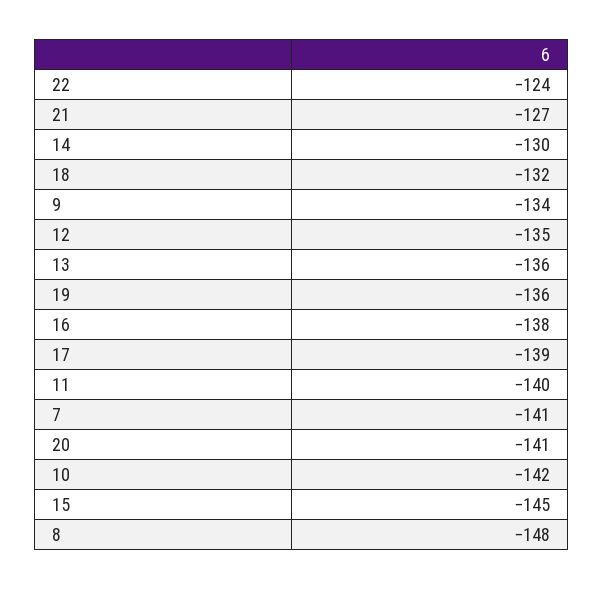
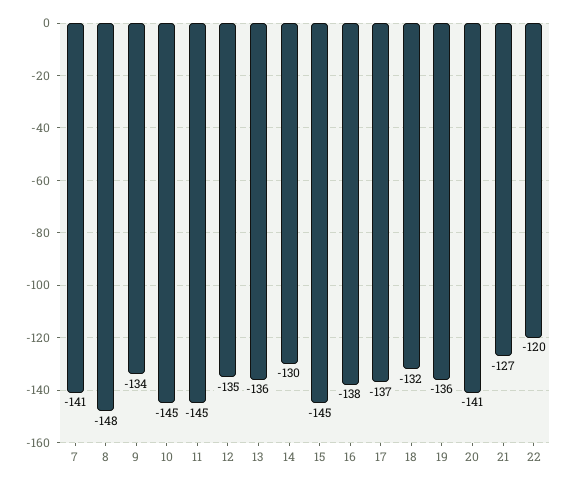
22: -124 -> -120
17: -139 -> -137
11: -140 -> -145
10: -142 -> -145

